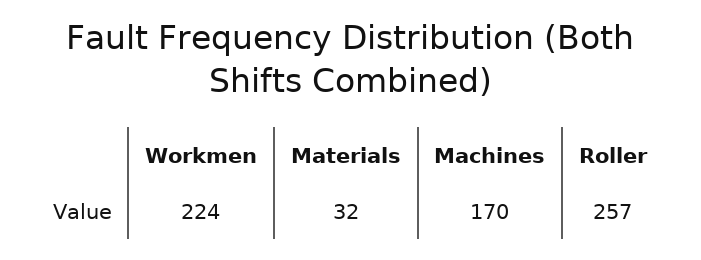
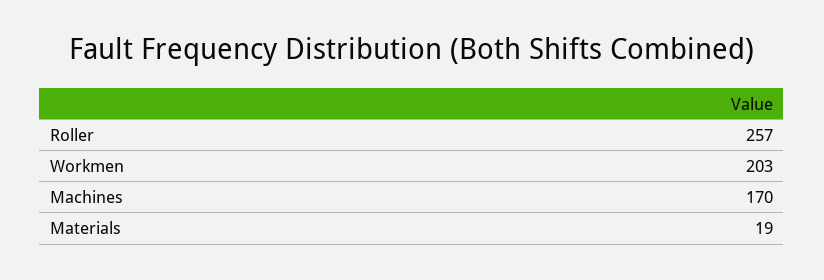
Workmen: 224 -> 203
Materials: 32 -> 19

